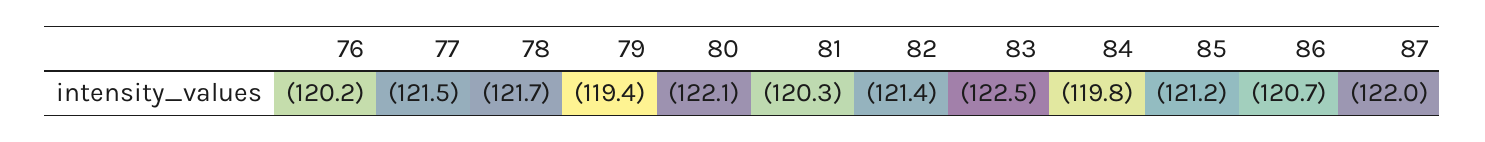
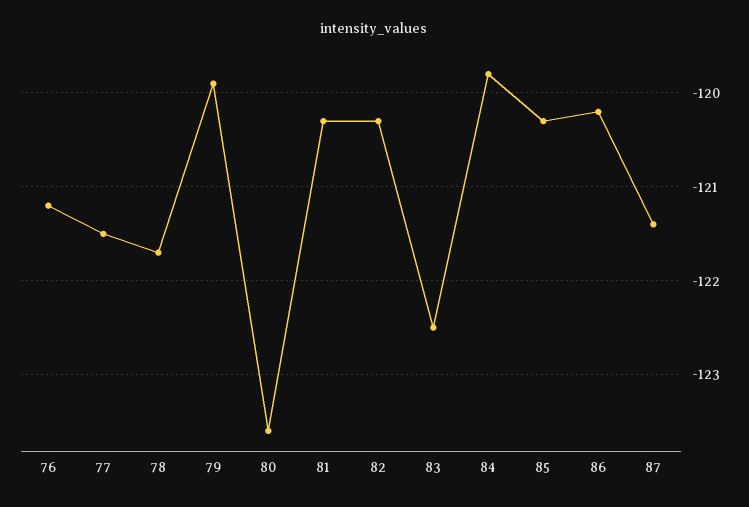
76: -120.2 -> -121.2
79: -119.4 -> -119.9
80: -122.1 -> -123.6
82: -121.4 -> -120.3
85: -121.2 -> -120.3
86: -120.7 -> -120.2
87: -122 -> -121.4

